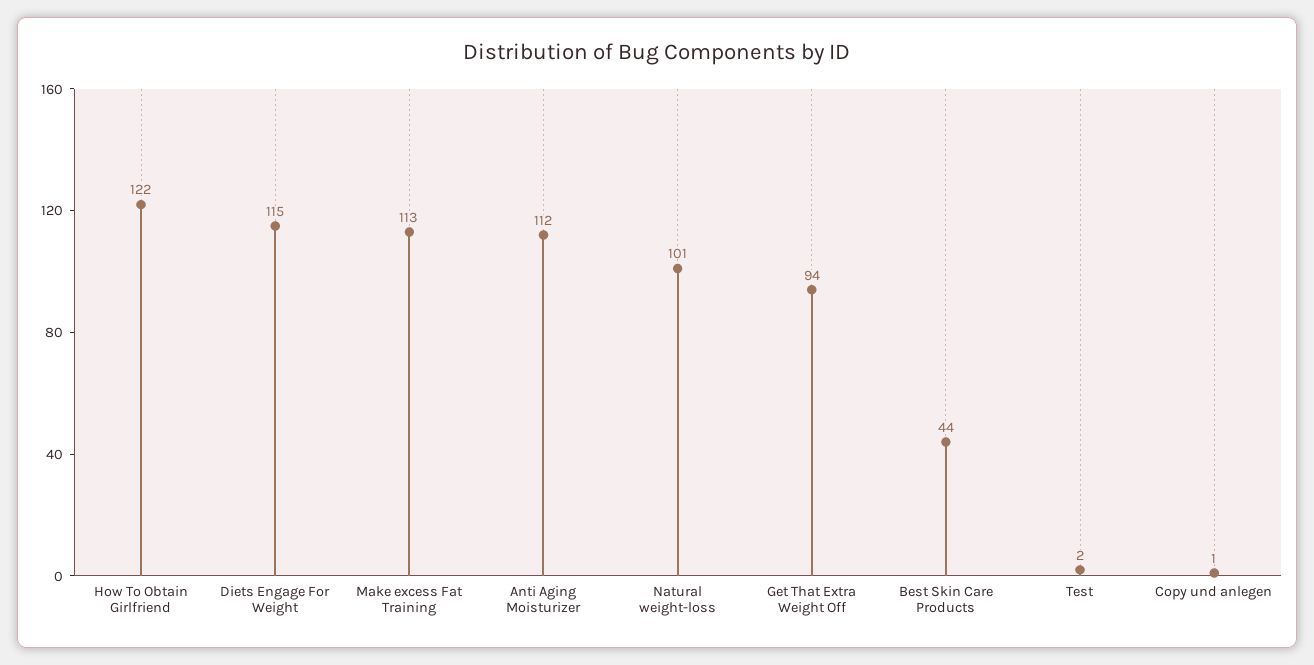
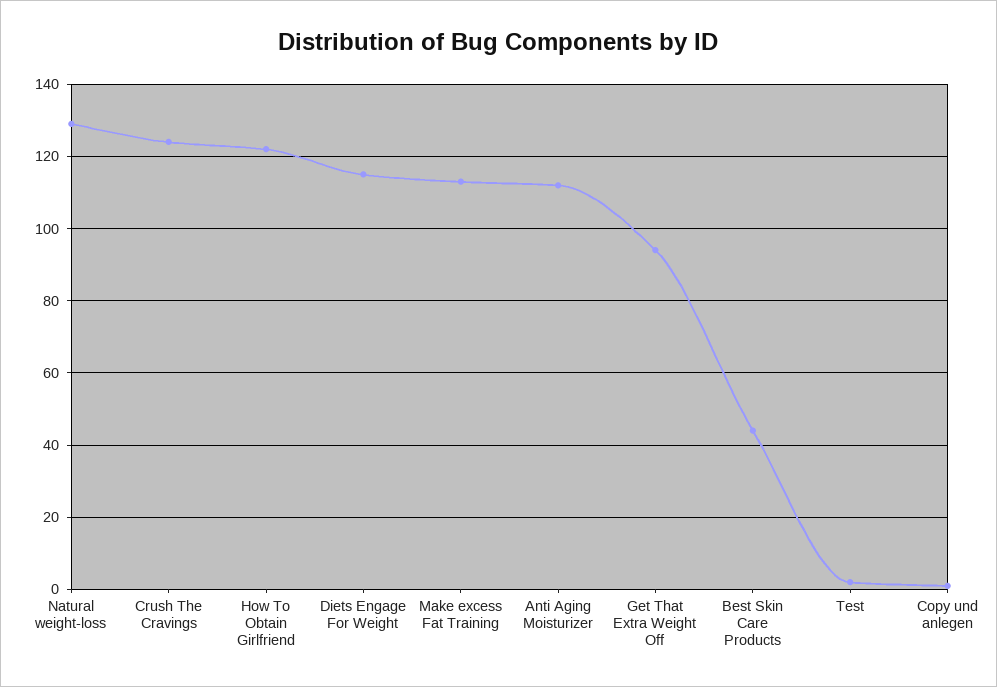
Natural weight-loss: 101 -> 130
Crush The Cravings: none -> 125

